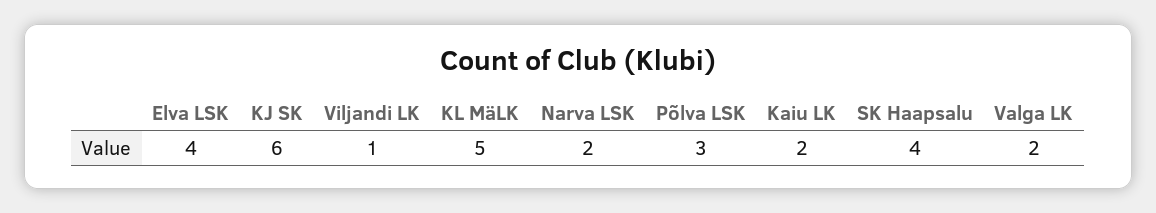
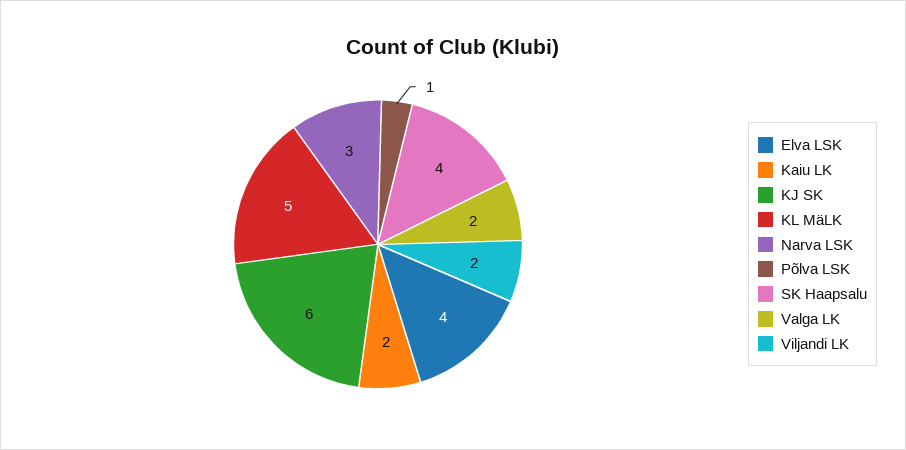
Viljandi LK: 1 -> 2
Narva LSK: 2 -> 3
Põlva LSK: 3 -> 1

